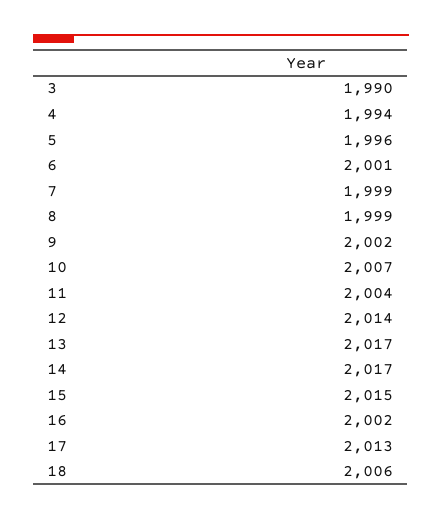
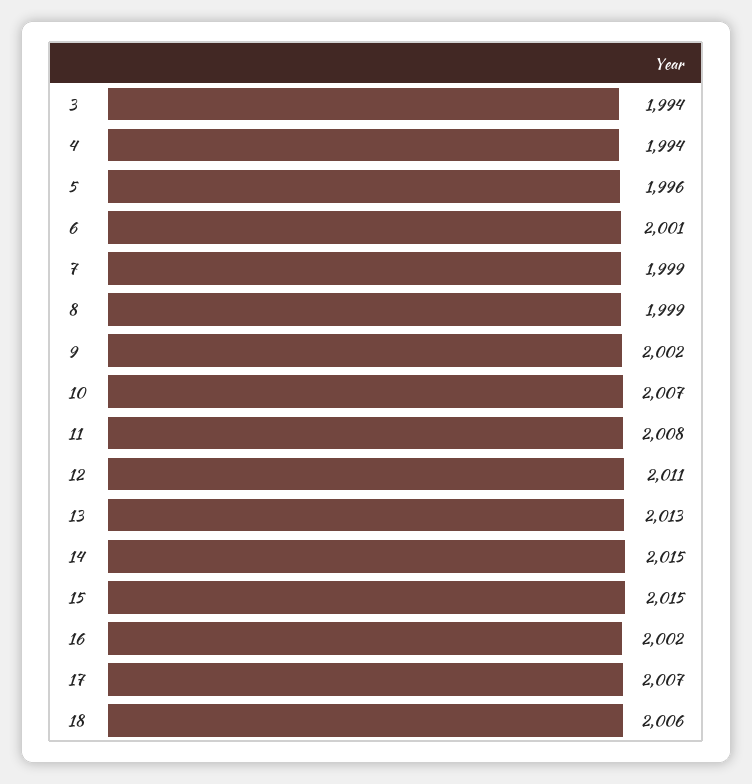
3: 1990 -> 1994
11: 2004 -> 2008
12: 2014 -> 2011
13: 2017 -> 2013
14: 2017 -> 2015
17: 2013 -> 2007

